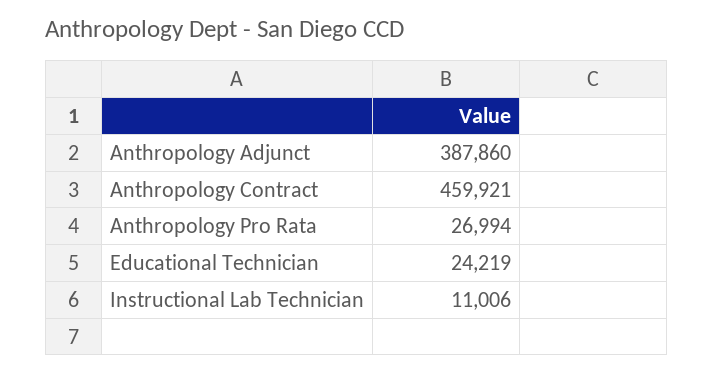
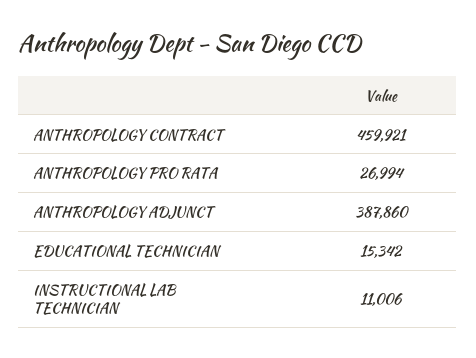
Educational Technician: 24219 -> 15342

